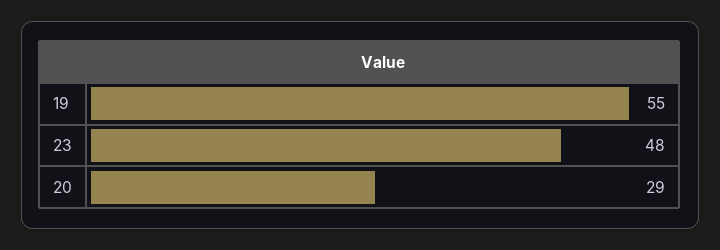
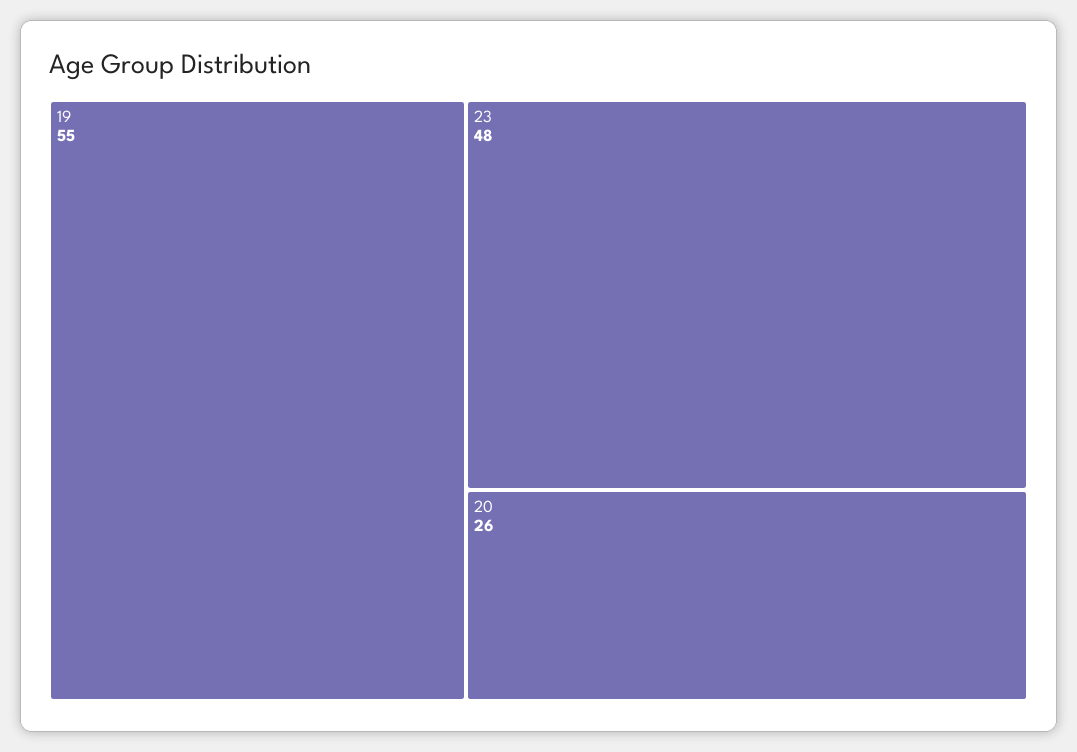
20: 29 -> 26

